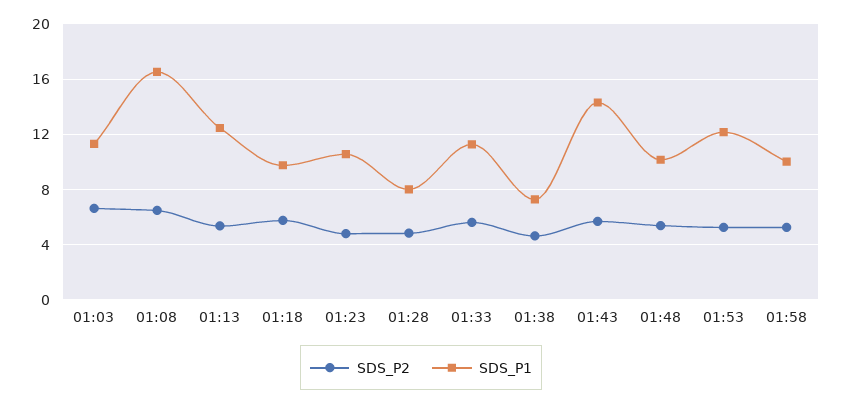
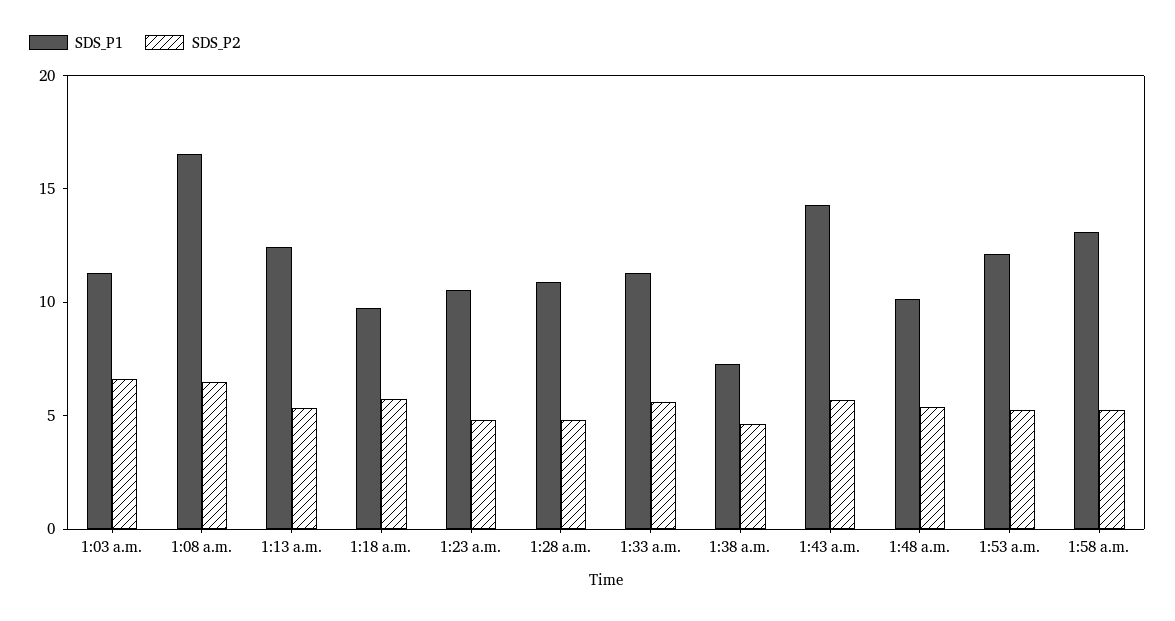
SDS_P1, 01:28: 8 -> 11
SDS_P1, 01:58: 10 -> 13

